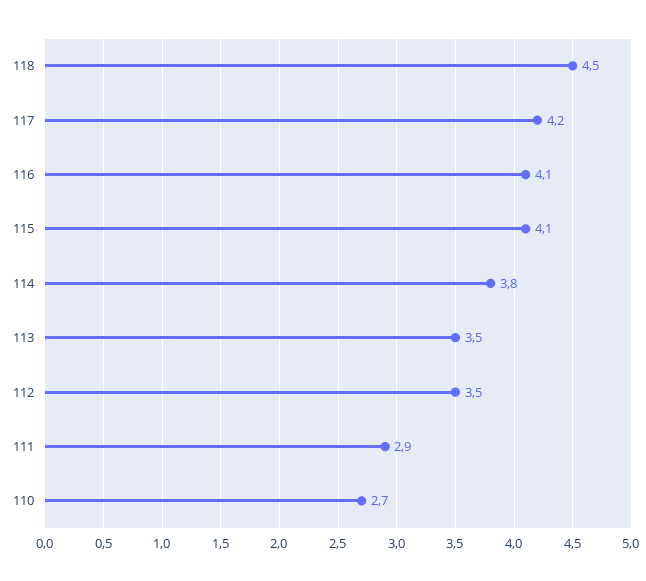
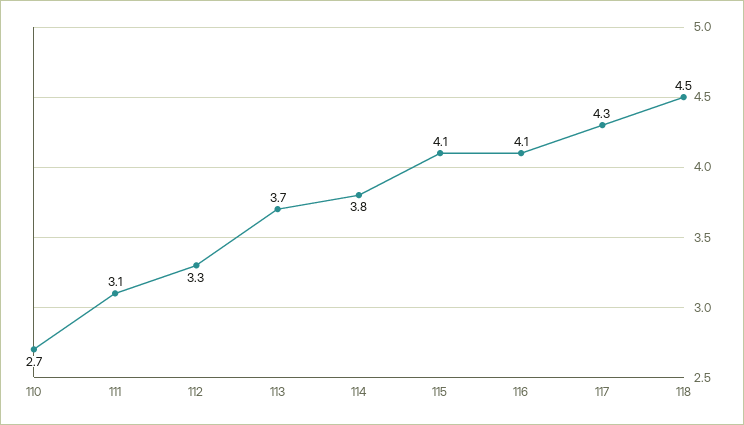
117: 4.2 -> 4.3
113: 3.5 -> 3.7
112: 3.5 -> 3.3
111: 2.9 -> 3.1

